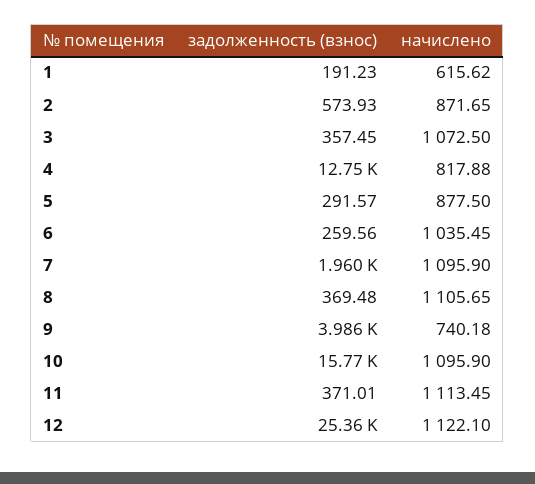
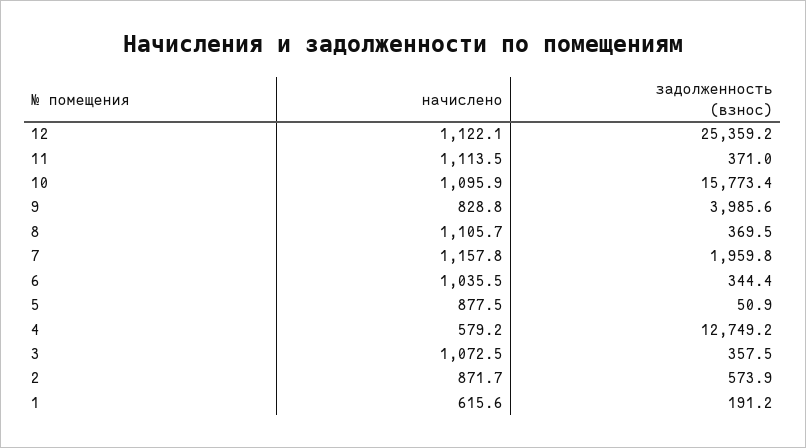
начислено, 4: 817.88 -> 579.2
задолженность (взнос), 5: 291.57 -> 50.9
задолженность (взнос), 6: 259.56 -> 344.4
начислено, 7: 1095.9 -> 1157.8
начислено, 9: 740.18 -> 828.8

